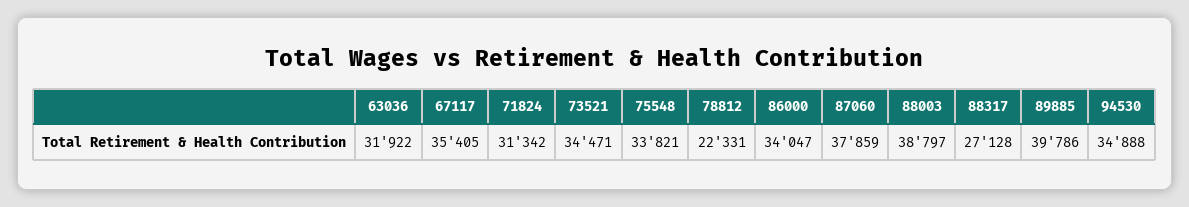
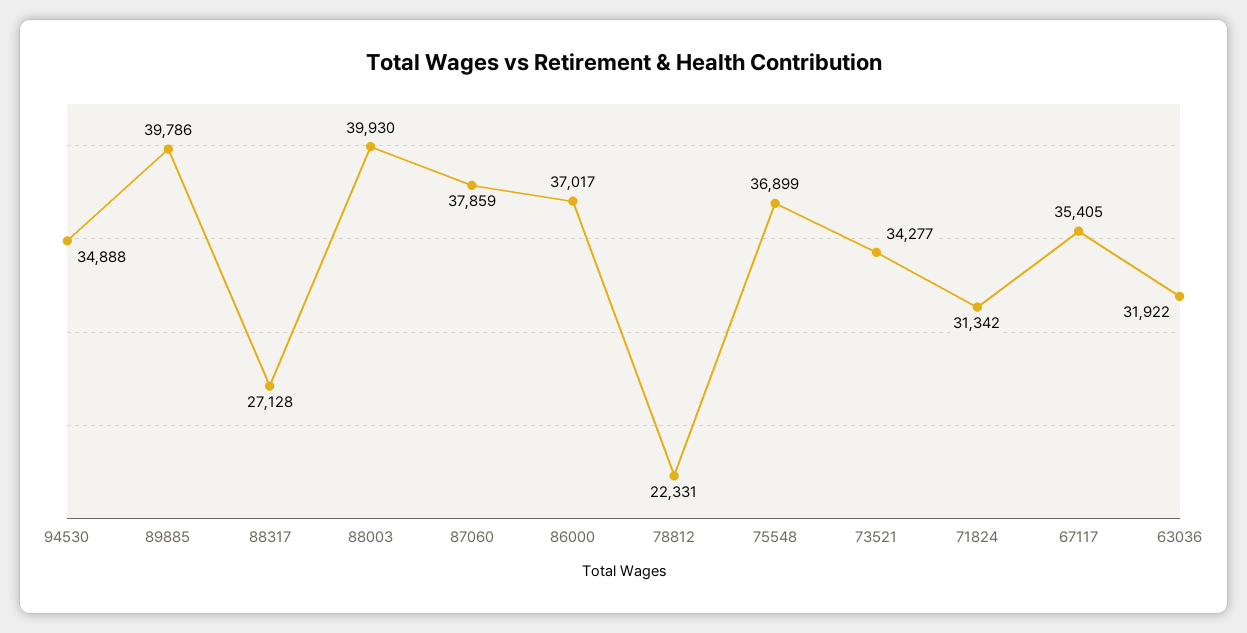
73521: 34471 -> 34277
75548: 33821 -> 36899
86000: 34047 -> 37017
88003: 38797 -> 39930

